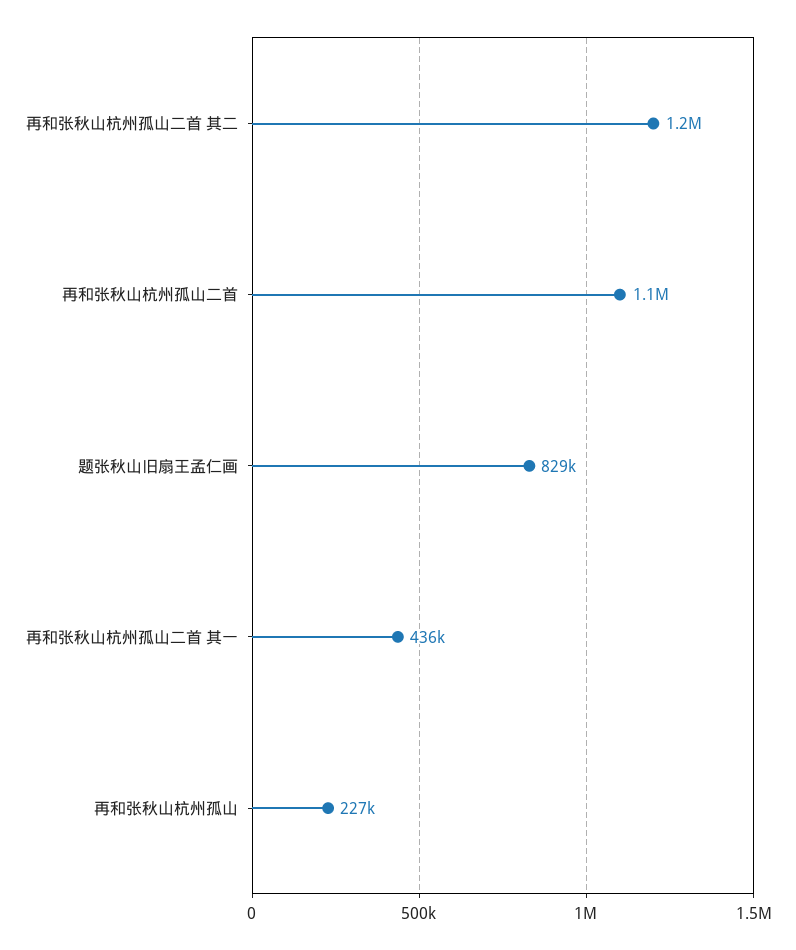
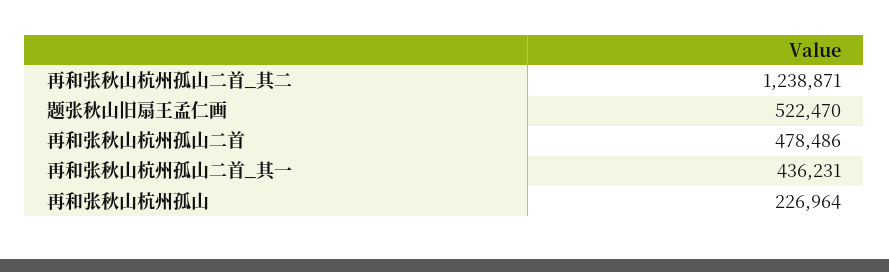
再和张秋山杭州孤山二首: 1100000 -> 478486
题张秋山旧扇王孟仁画: 829000 -> 522470

